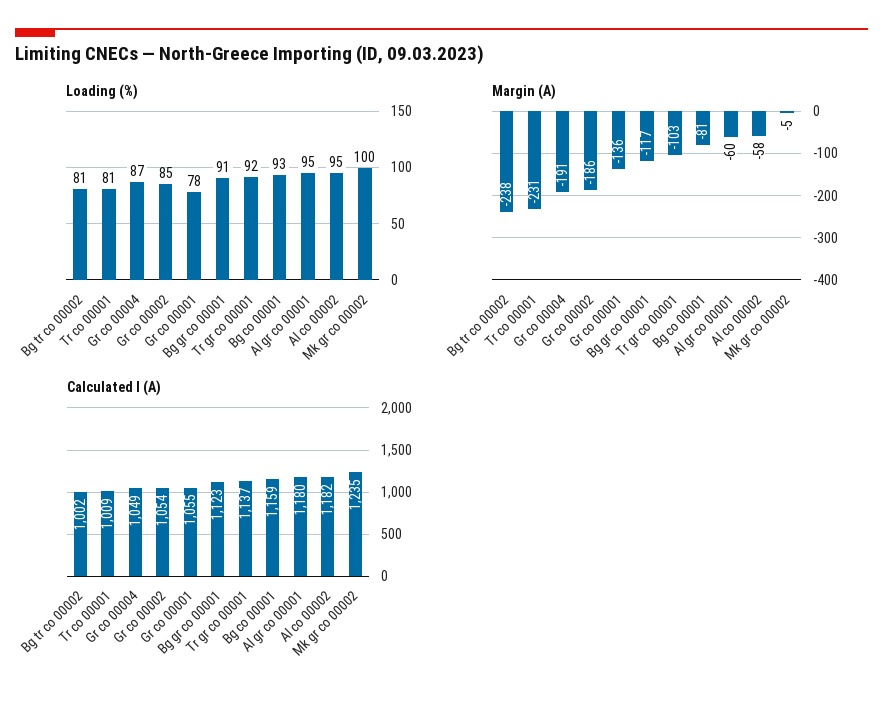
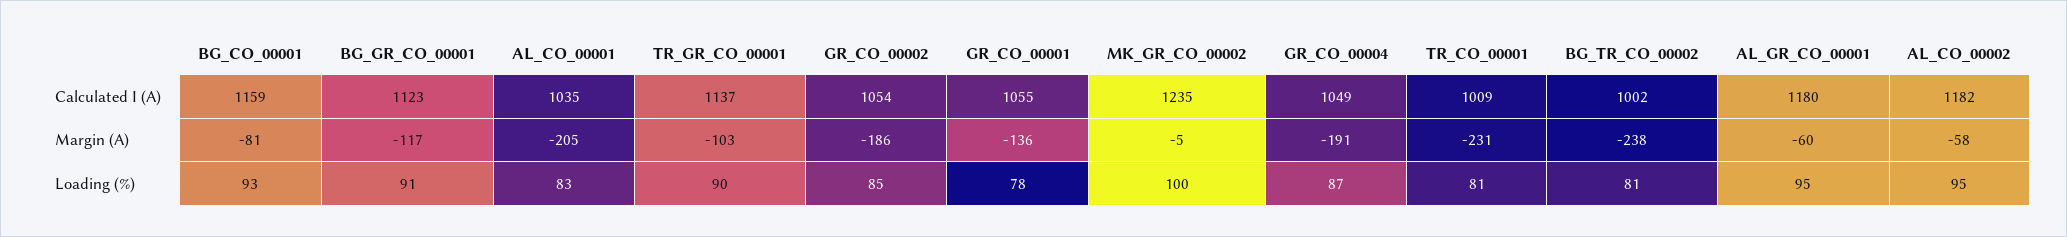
Loading (%), Tr gr co 00001: 92 -> 90
Calculated I (A), AL_CO_00001: none -> 1035
Margin (A), AL_CO_00001: none -> -205
Loading (%), AL_CO_00001: none -> 83

